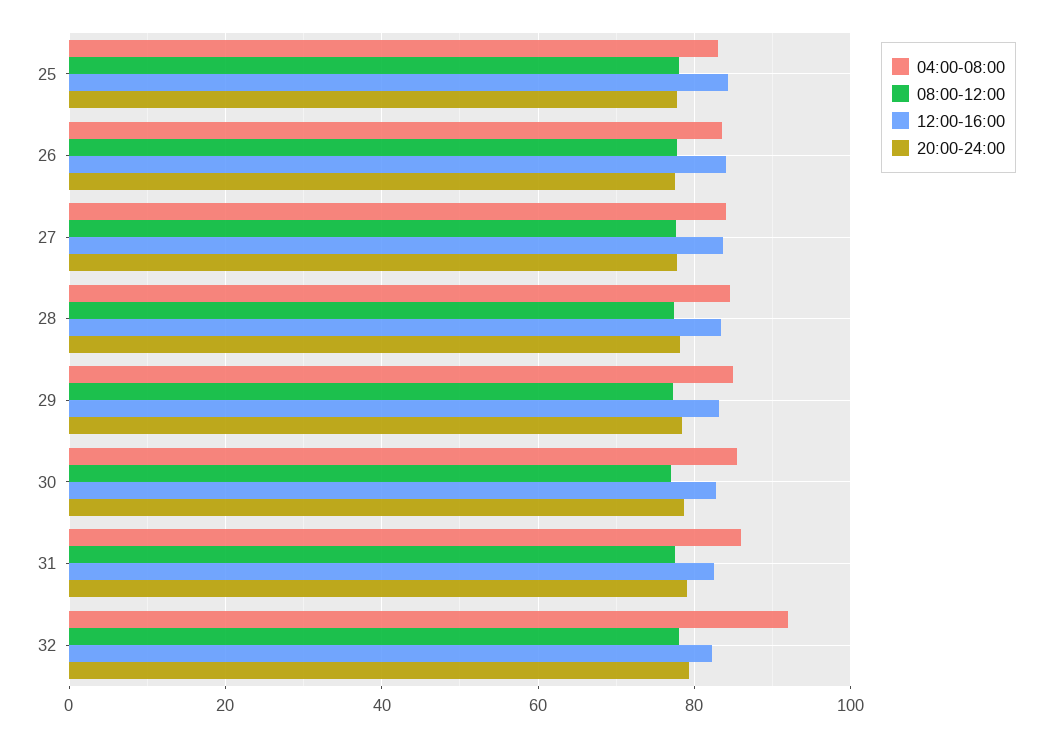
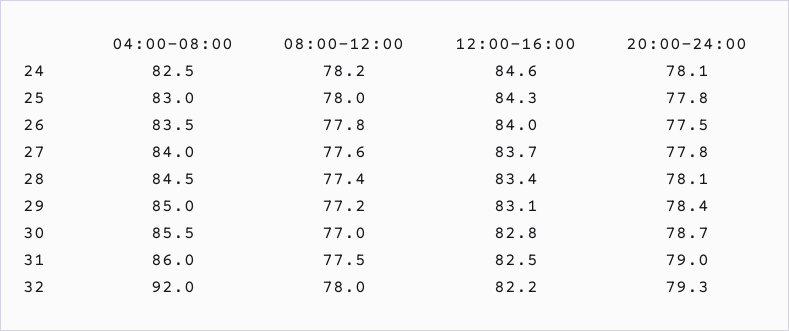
04:00-08:00, 24: none -> 82.5
08:00-12:00, 24: none -> 78.2
12:00-16:00, 24: none -> 84.6
20:00-24:00, 24: none -> 78.1

